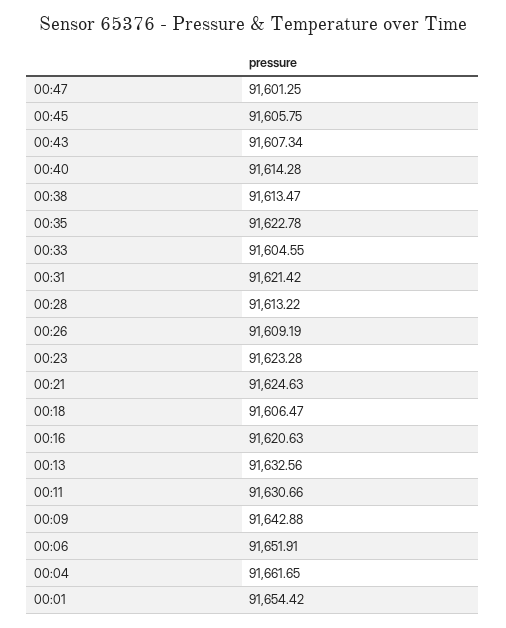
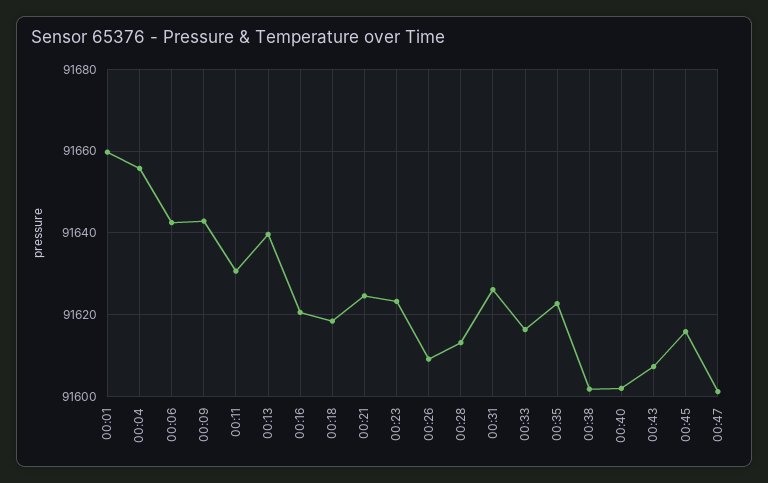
00:45: 91605.75 -> 91616
00:40: 91614.28 -> 91602
00:38: 91613.47 -> 91602
00:33: 91604.55 -> 91616
00:31: 91621.42 -> 91626
00:18: 91606.47 -> 91618
00:13: 91632.56 -> 91640
00:06: 91651.91 -> 91642
00:04: 91661.65 -> 91656
00:01: 91654.42 -> 91660

